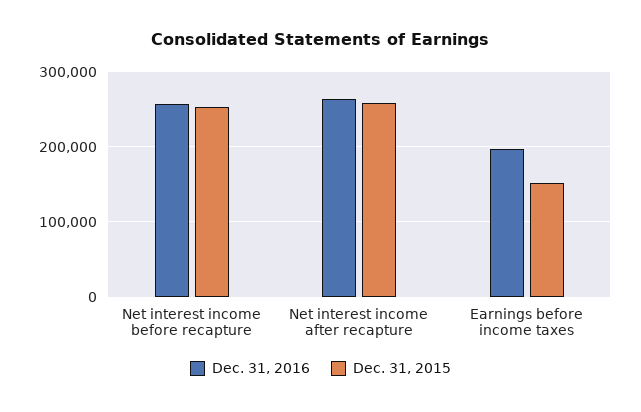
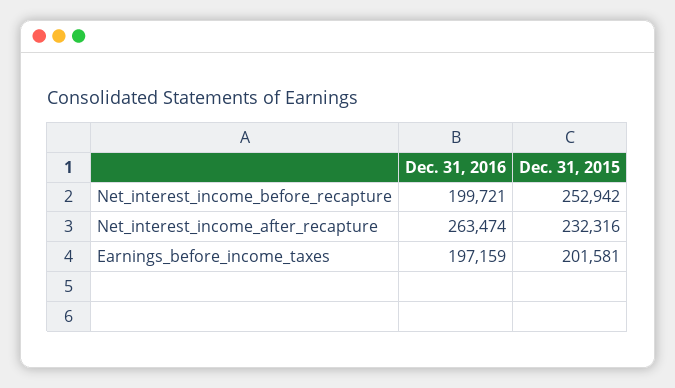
Dec. 31, 2016, Net interest income before recapture: 260000 -> 199721
Dec. 31, 2015, Net interest income after recapture: 260000 -> 232316
Dec. 31, 2015, Earnings before income taxes: 150000 -> 201581

